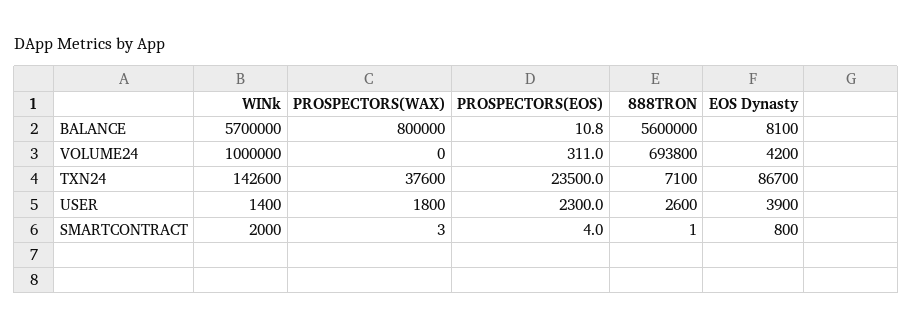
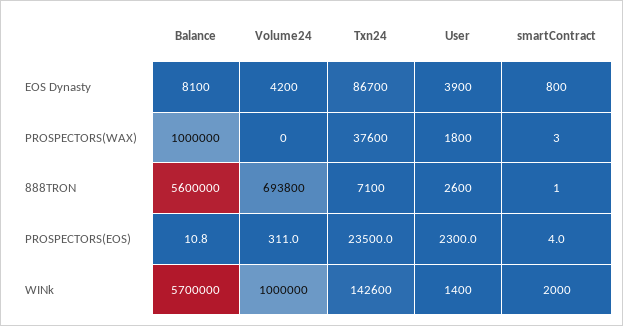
PROSPECTORS(WAX), BALANCE: 800000 -> 1000000

